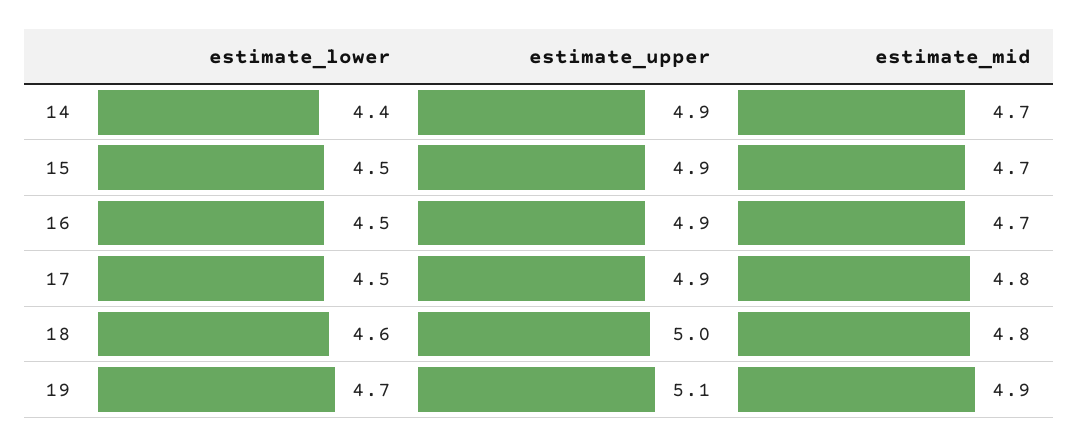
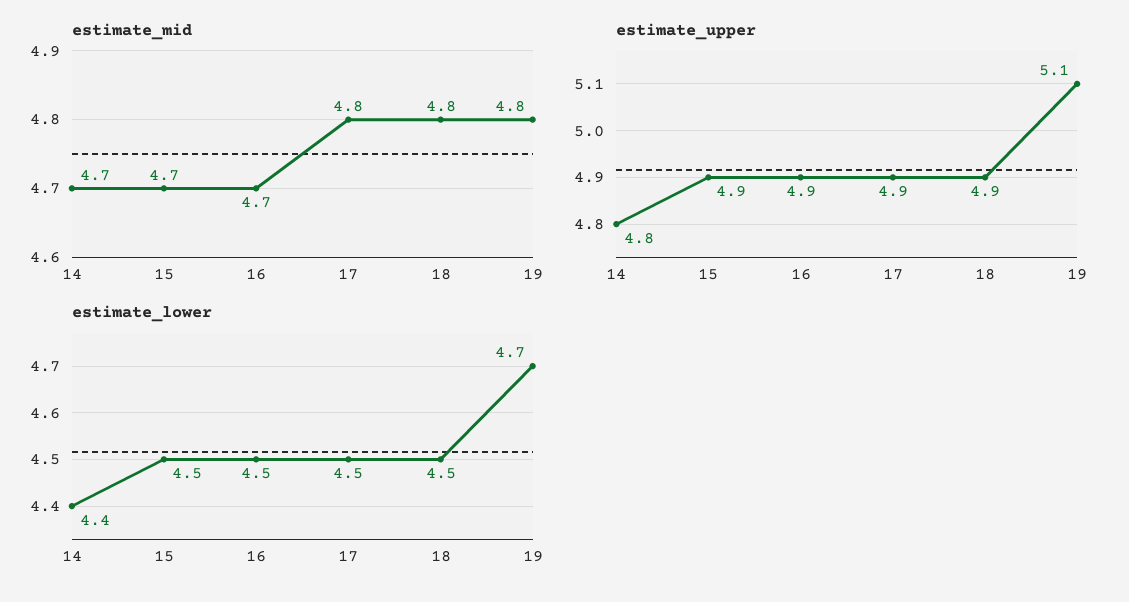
estimate_upper, 14: 4.9 -> 4.8
estimate_lower, 18: 4.6 -> 4.5
estimate_upper, 18: 5 -> 4.9
estimate_mid, 19: 4.9 -> 4.8

